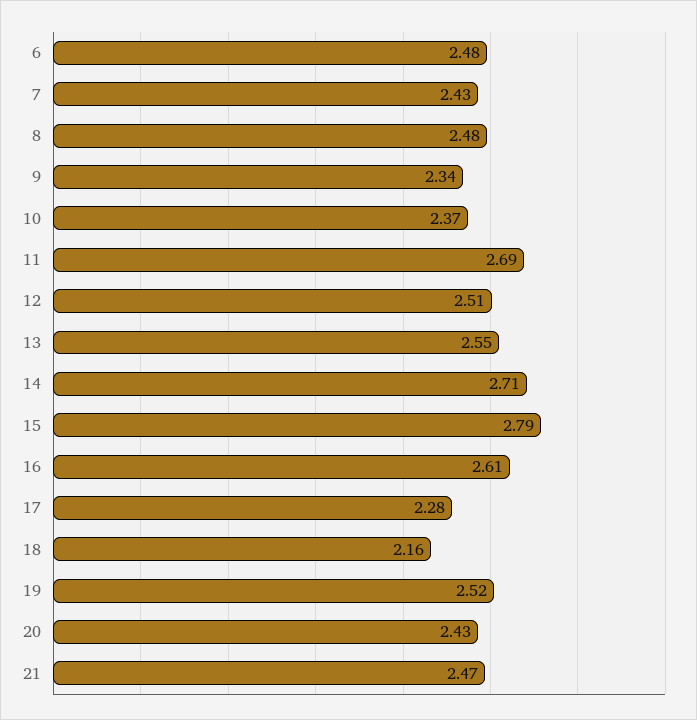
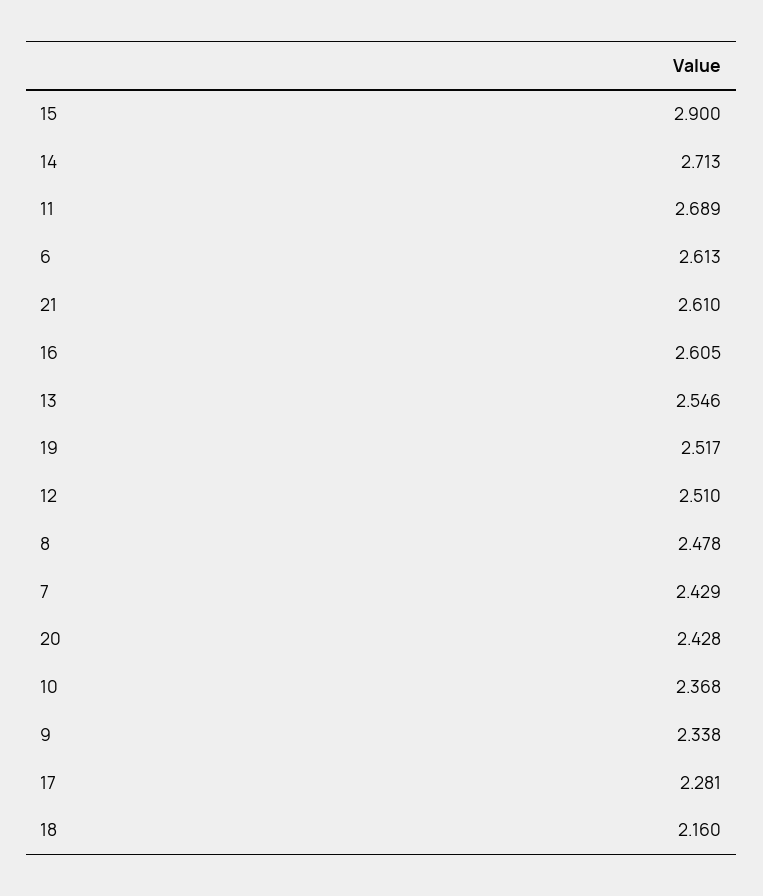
6: 2.48 -> 2.613
15: 2.79 -> 2.9
21: 2.47 -> 2.61

